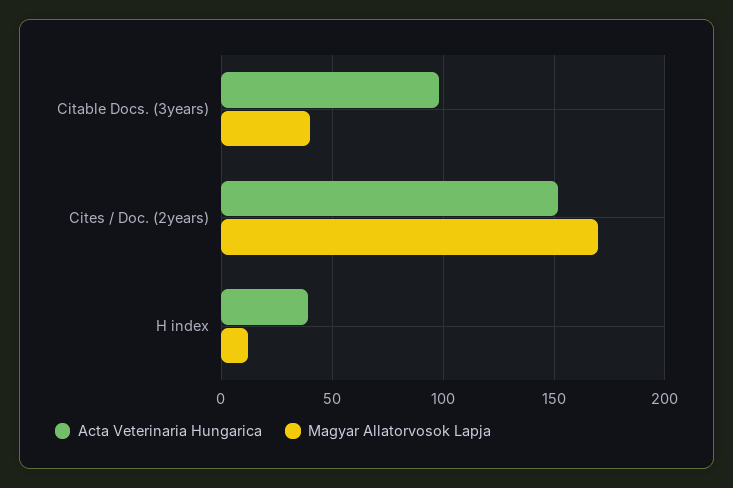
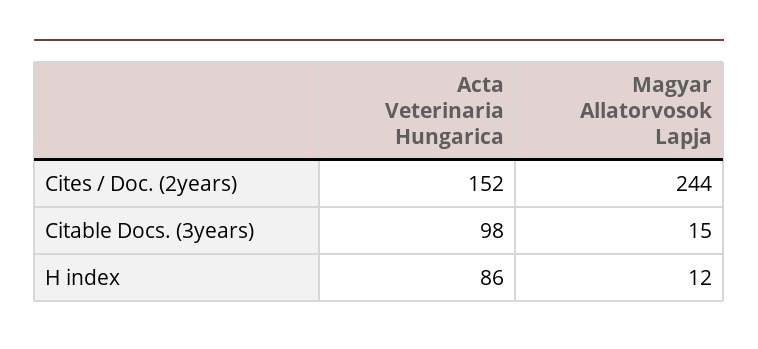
Magyar Allatorvosok Lapja, Citable Docs. (3years): 40 -> 15
Magyar Allatorvosok Lapja, Cites / Doc. (2years): 170 -> 244
Acta Veterinaria Hungarica, H index: 40 -> 86

